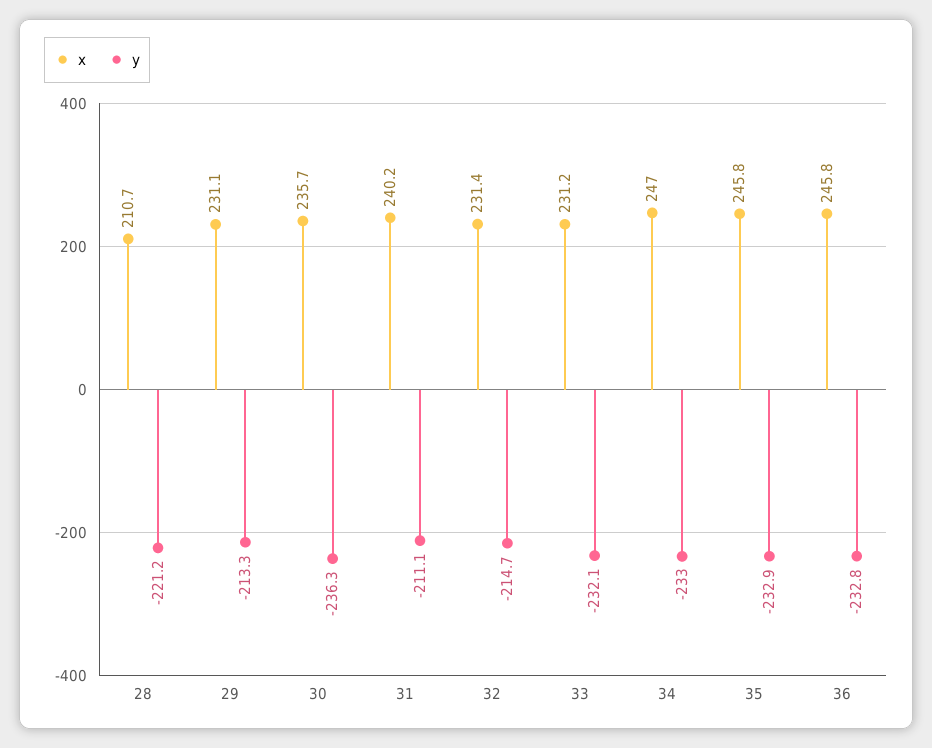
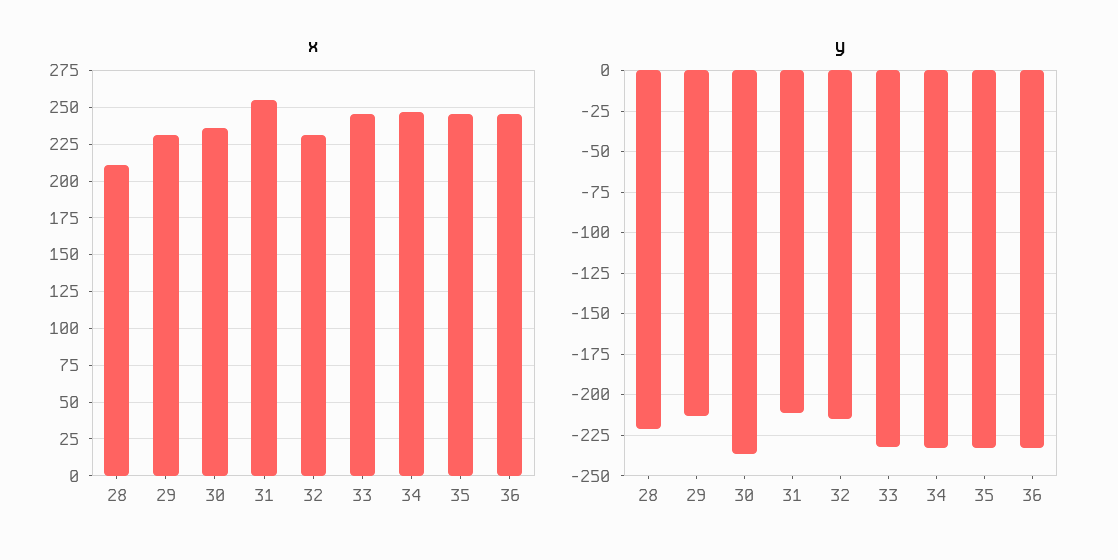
x, 31: 240.2 -> 255
x, 33: 231.2 -> 245

